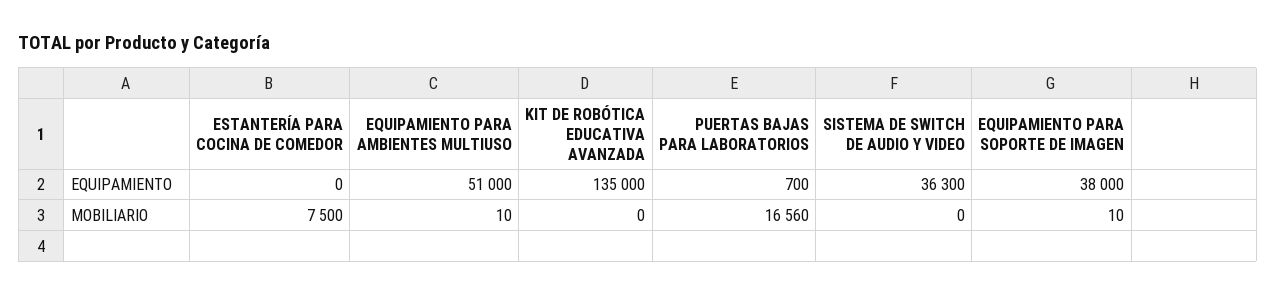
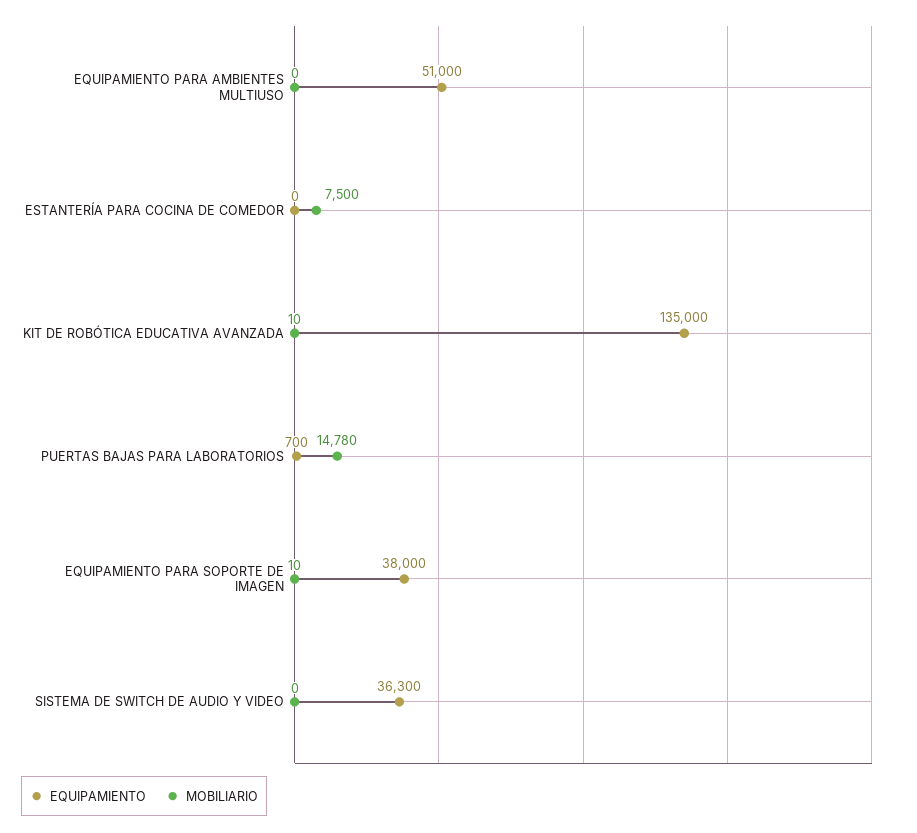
MOBILIARIO, EQUIPAMIENTO PARA AMBIENTES MULTIUSO: 10 -> 0
MOBILIARIO, KIT DE ROBÓTICA EDUCATIVA AVANZADA: 0 -> 10
MOBILIARIO, PUERTAS BAJAS PARA LABORATORIOS: 16560 -> 14780

